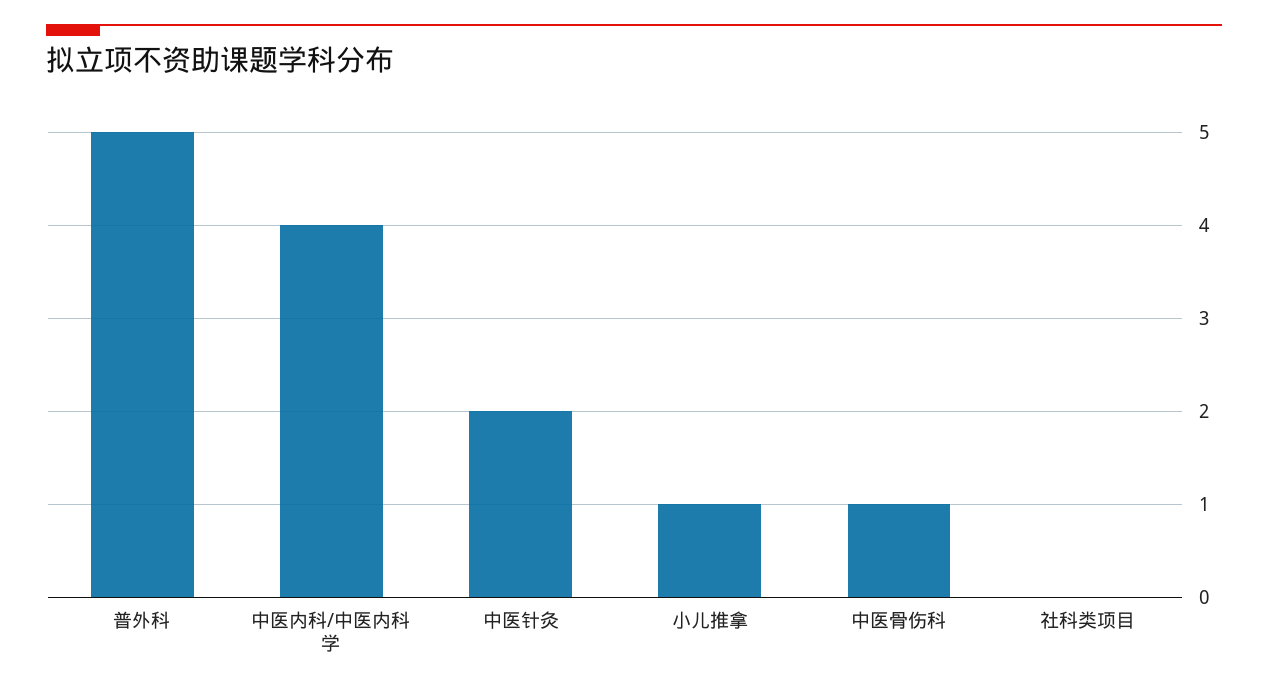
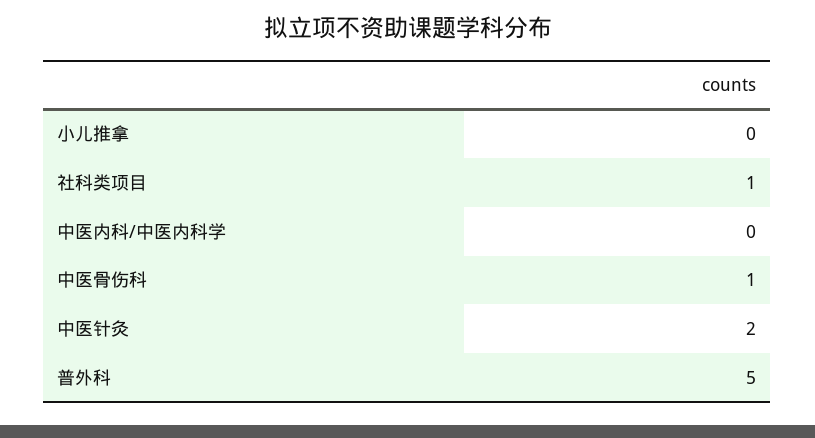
中医内科/中医内科学: 4 -> 0
小儿推拿: 1 -> 0
社科类项目: 0 -> 1

